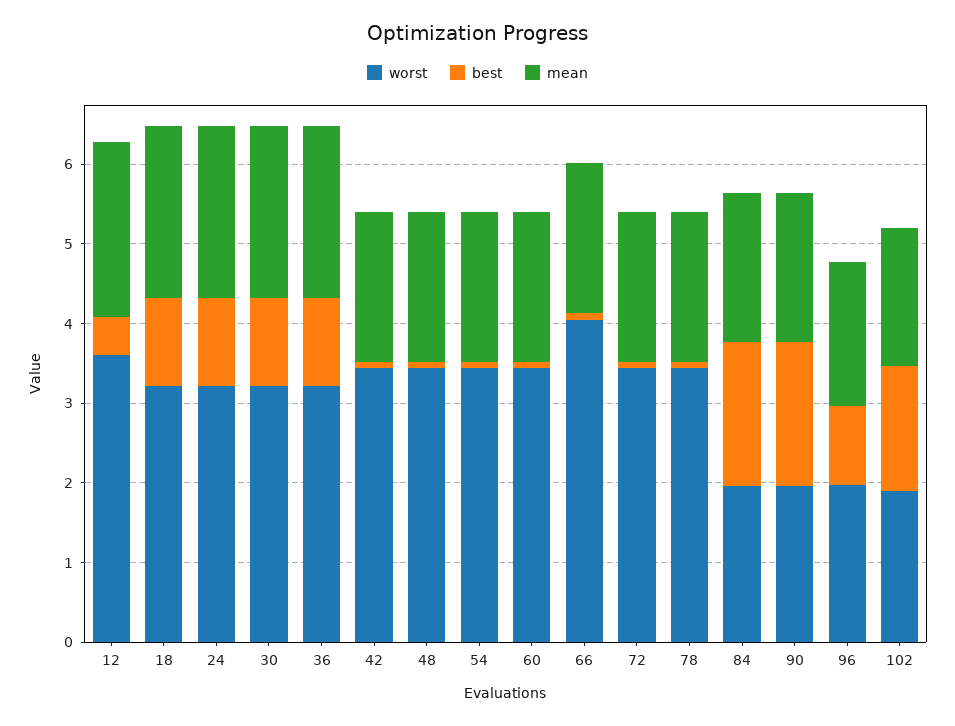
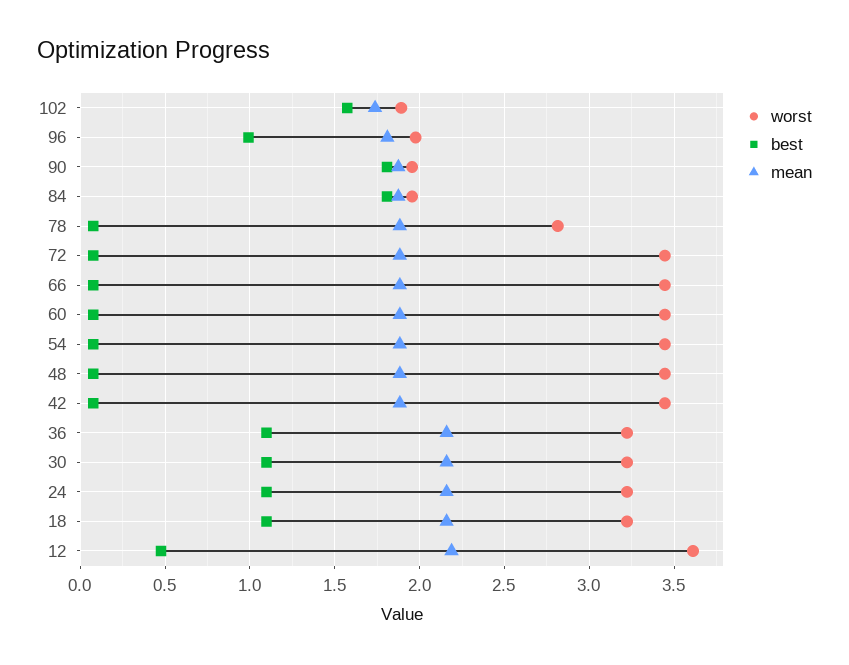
worst, 66: 4 -> 3.45
worst, 78: 3.4 -> 2.8

